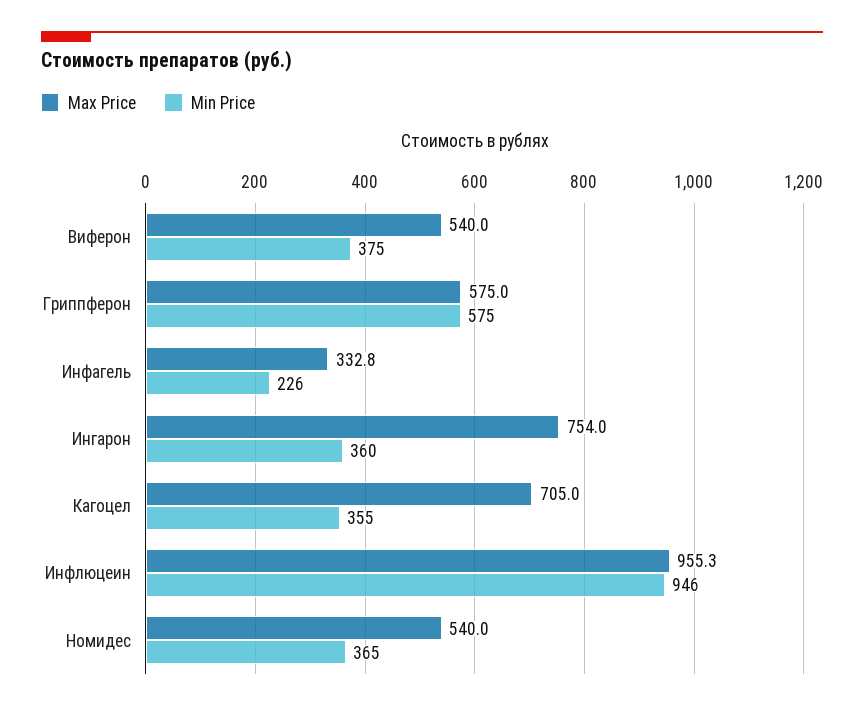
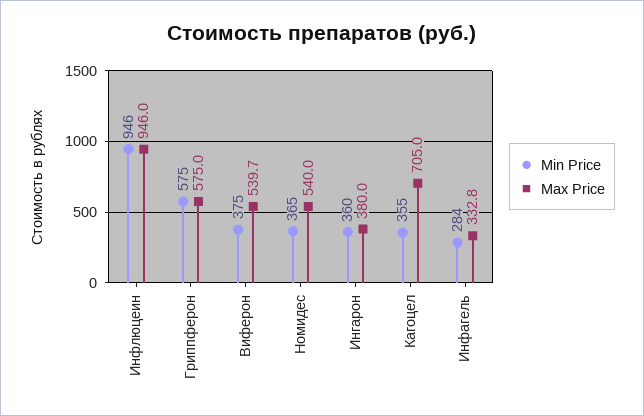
Max Price, Виферон: 540 -> 539.7
Min Price, Инфагель: 226 -> 284
Max Price, Ингарон: 754 -> 380
Max Price, Инфлюцеин: 955.3 -> 946

